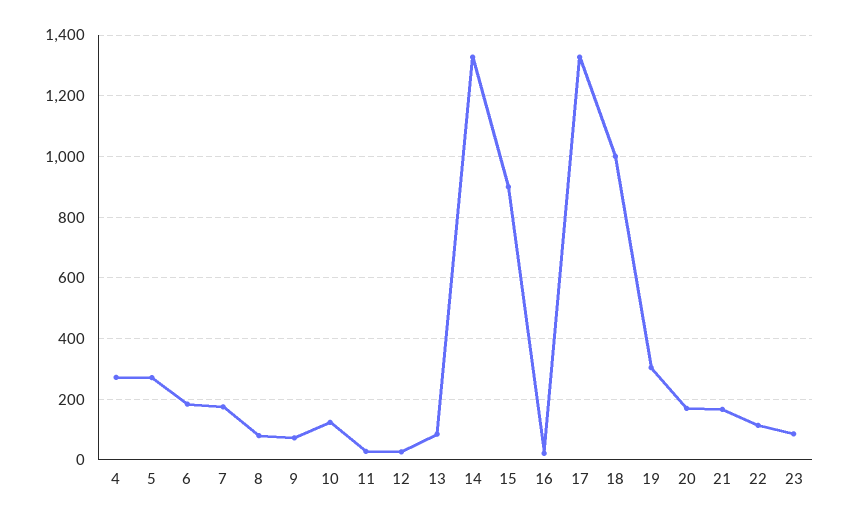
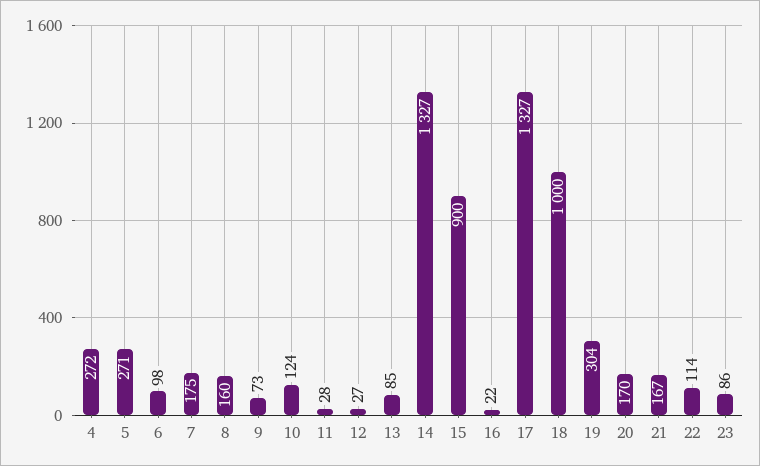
6: 180 -> 98
8: 80 -> 160

